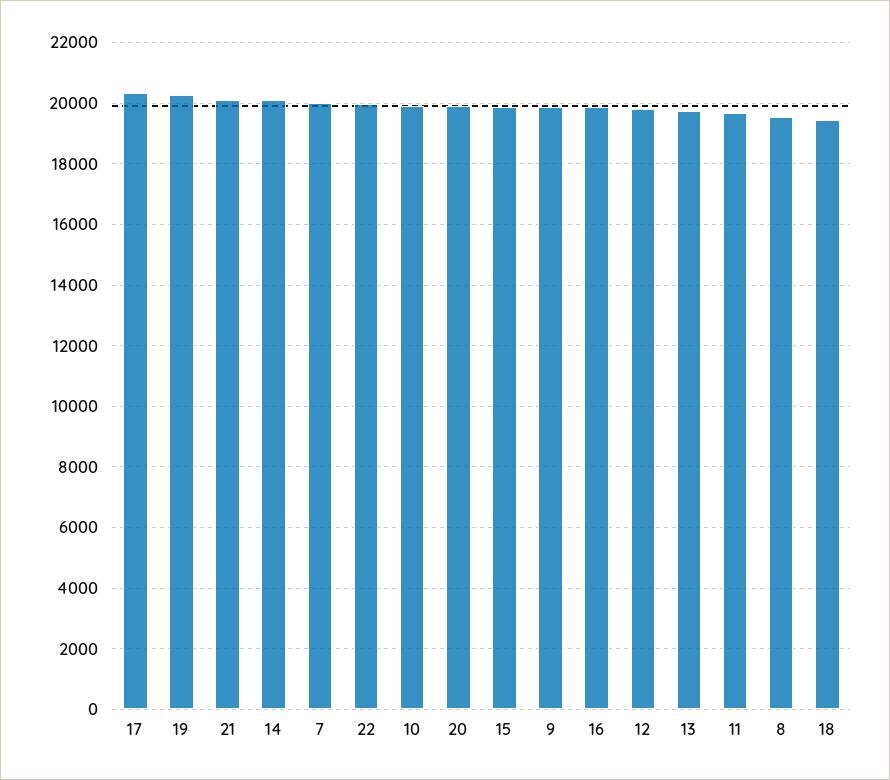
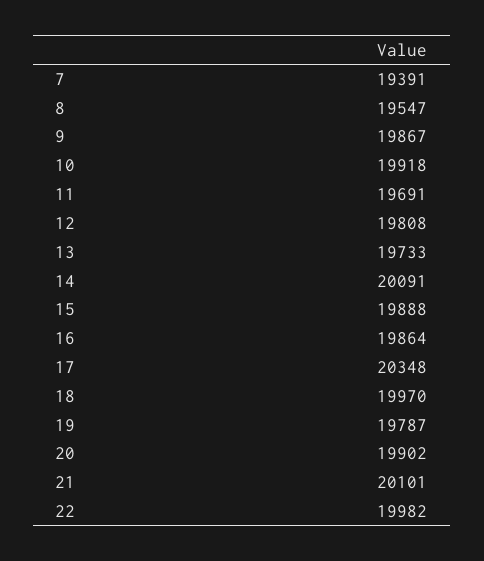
19: 20200 -> 19787
7: 20000 -> 19391
18: 19400 -> 19970

